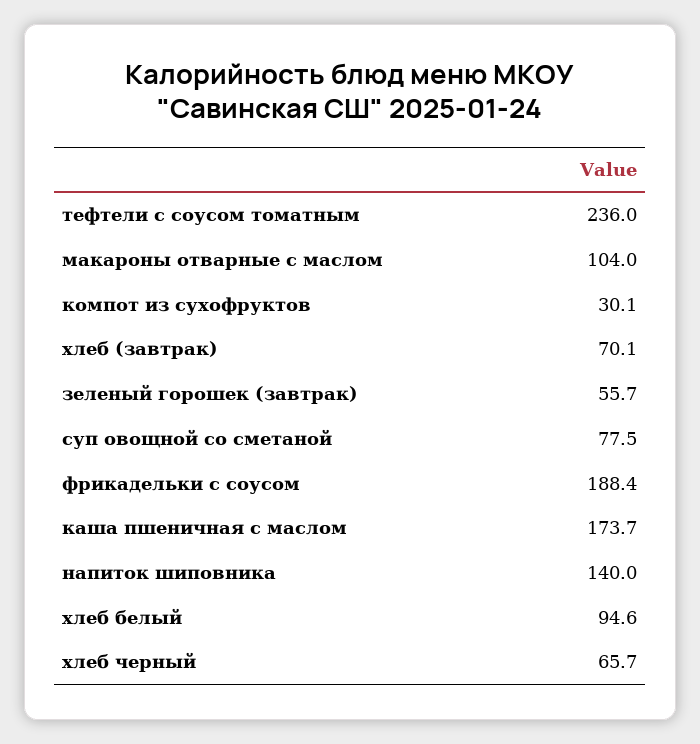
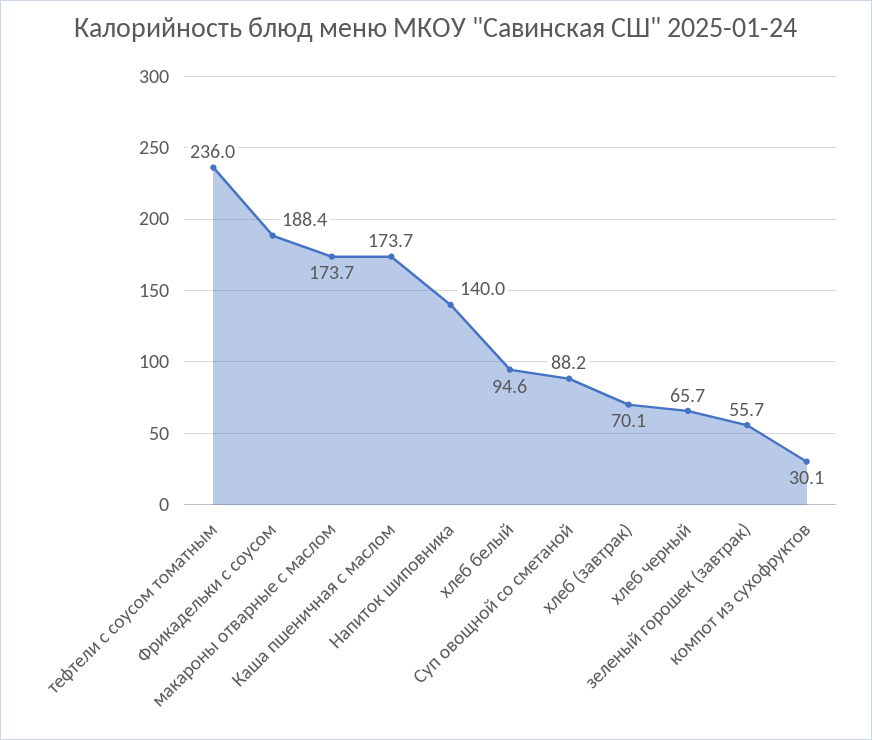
макароны отварные с маслом: 104 -> 173.7
суп овощной со сметаной: 77.5 -> 88.2

